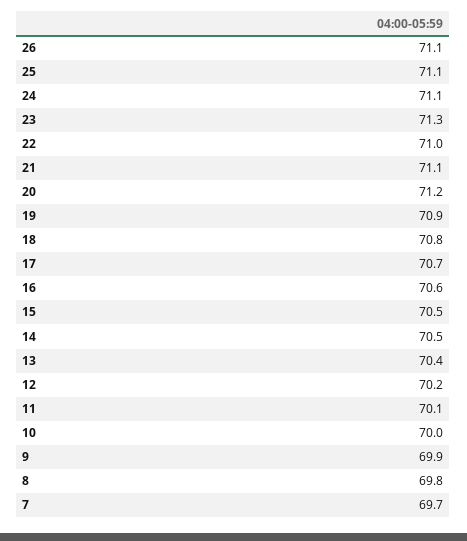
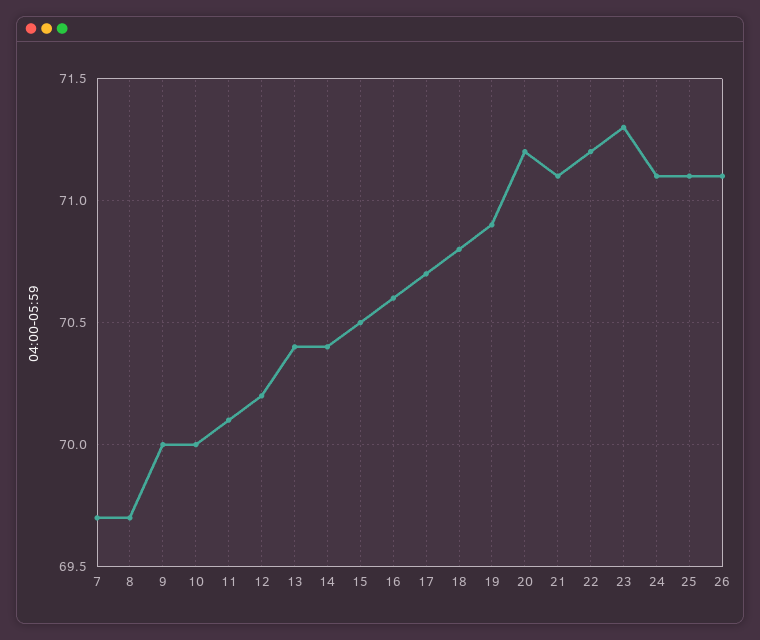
22: 71 -> 71.2
14: 70.5 -> 70.4
9: 69.9 -> 70
8: 69.8 -> 69.7

